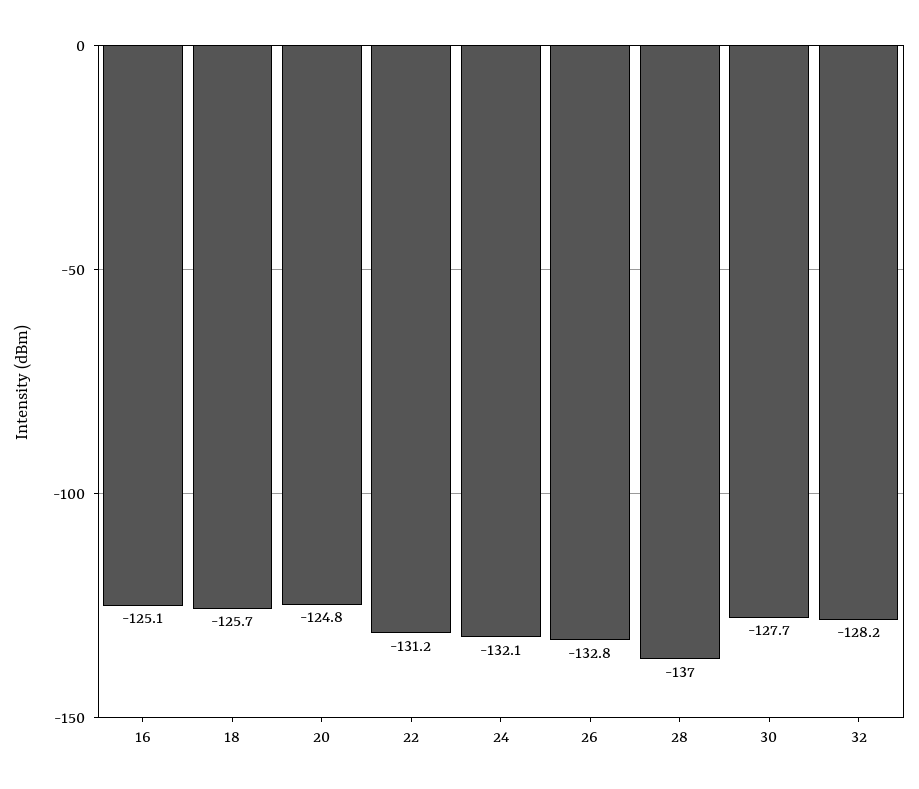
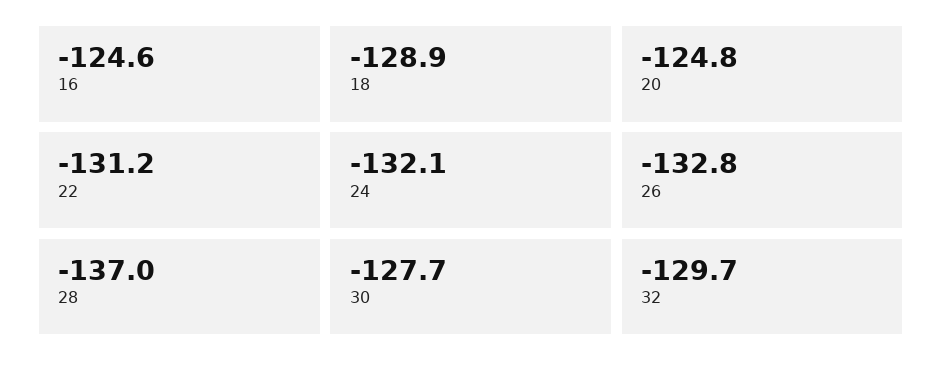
16: -125.1 -> -124.6
18: -125.7 -> -128.9
32: -128.2 -> -129.7

